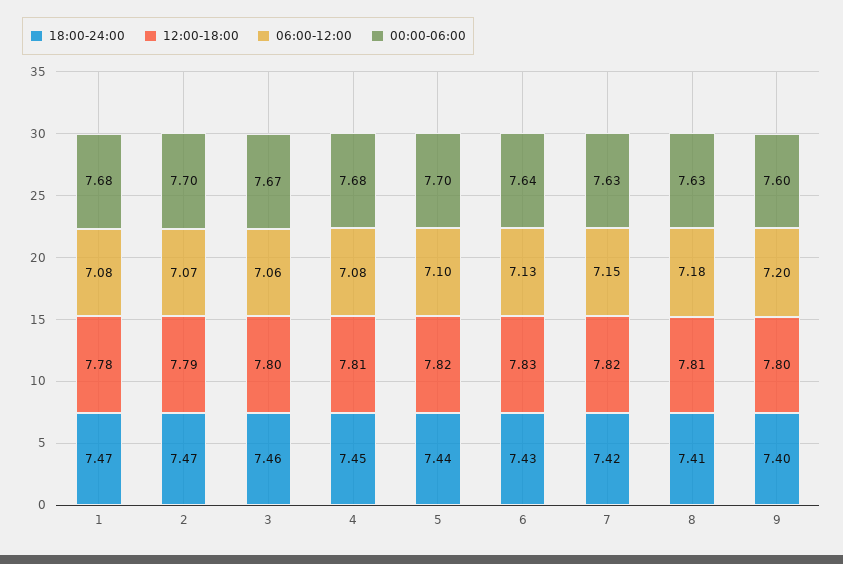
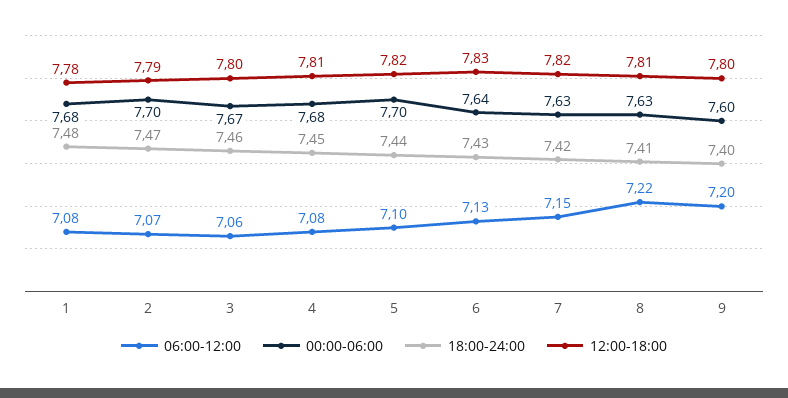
18:00-24:00, 1: 7.47 -> 7.48
06:00-12:00, 8: 7.18 -> 7.22

